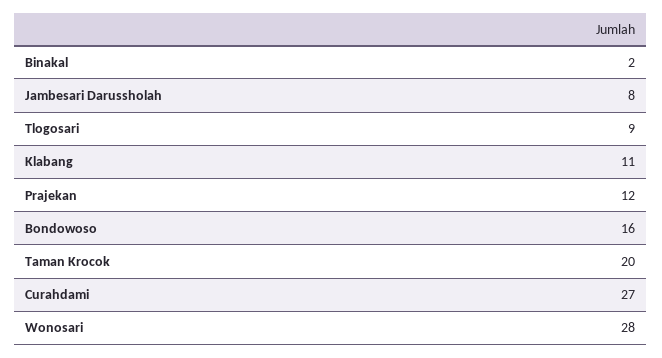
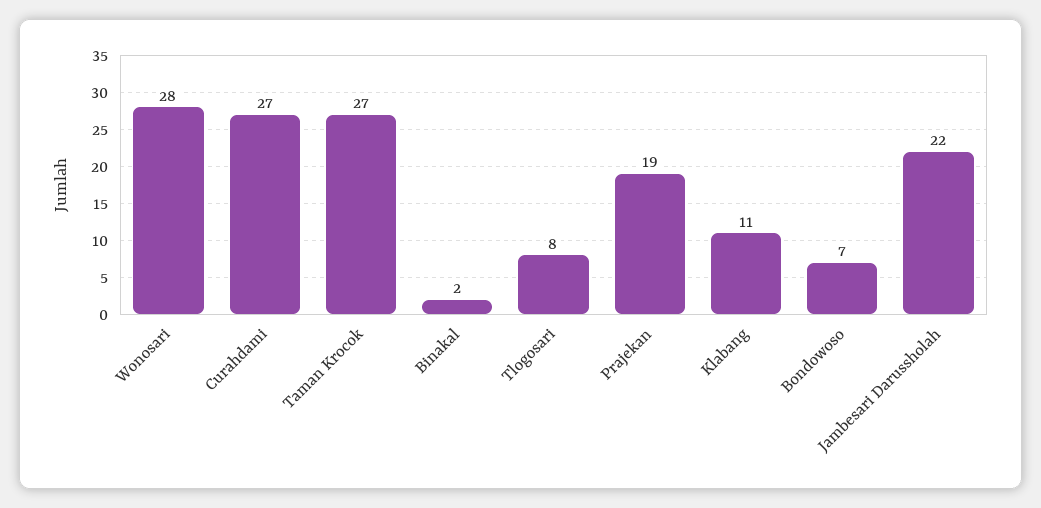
Jambesari Darussholah: 8 -> 22
Tlogosari: 9 -> 8
Prajekan: 12 -> 19
Bondowoso: 16 -> 7
Taman Krocok: 20 -> 27

